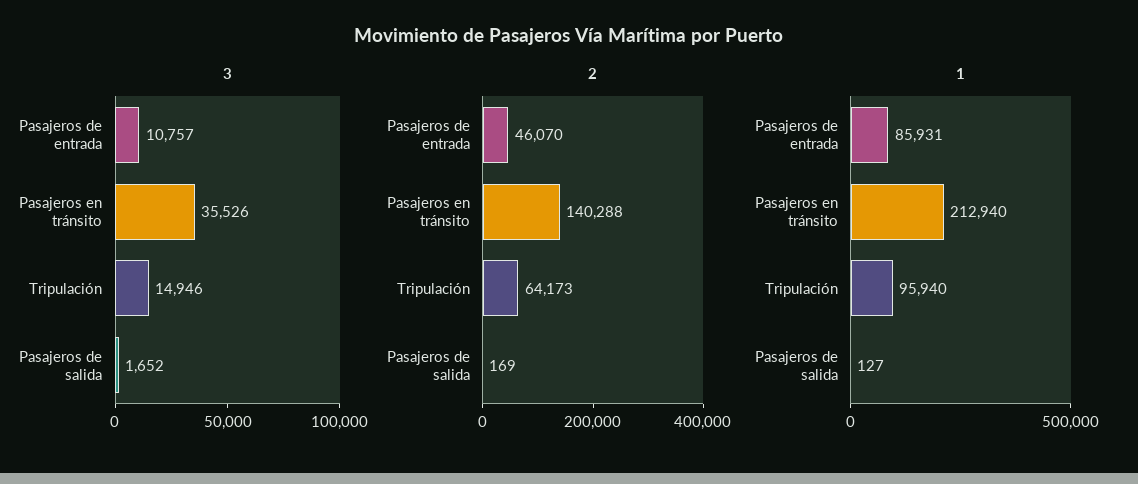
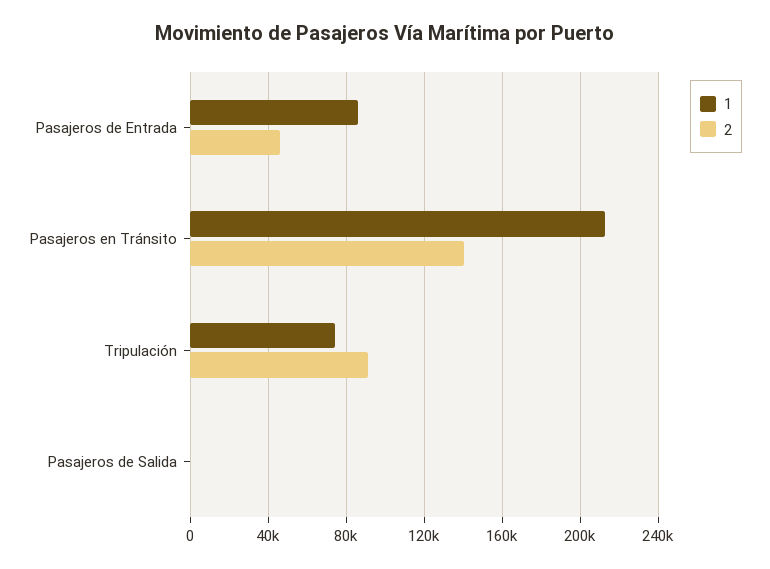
3, Pasajeros de entrada: 10757 -> none
3, Pasajeros en tránsito: 35526 -> none
3, Tripulación: 14946 -> none
3, Pasajeros de salida: 1652 -> none
2, Tripulación: 64173 -> 90000
1, Tripulación: 95940 -> 75000

